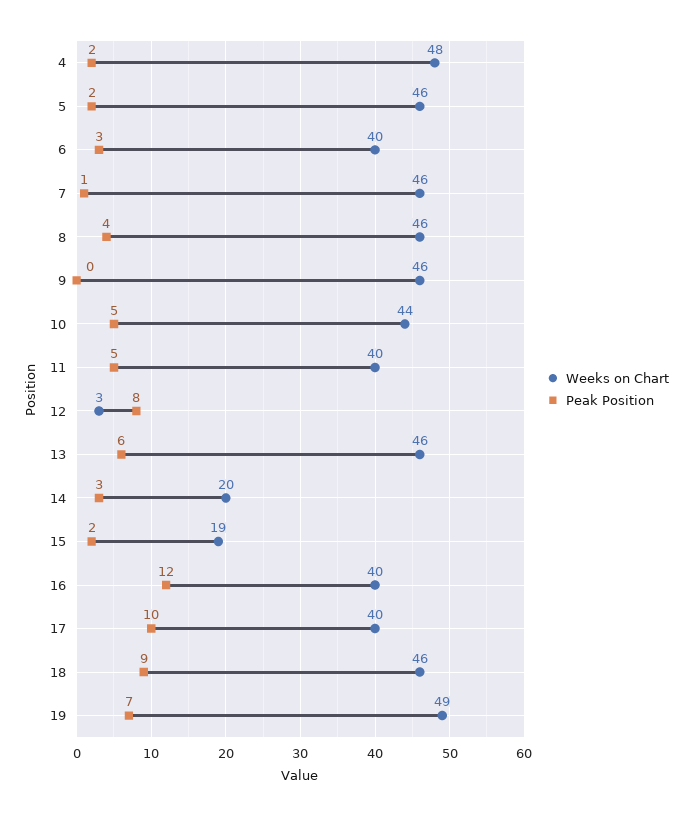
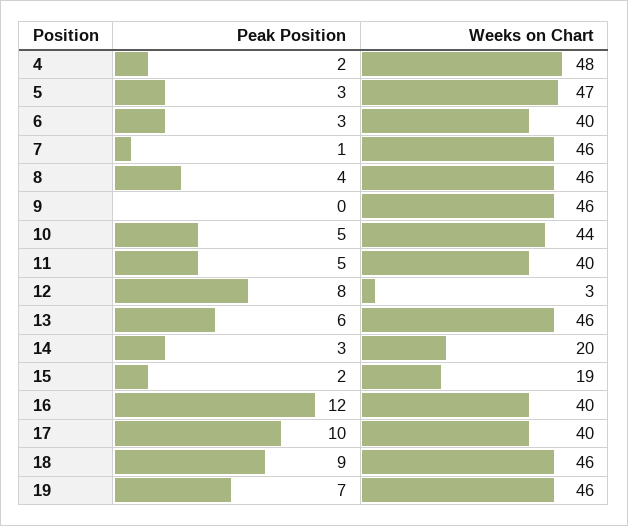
Weeks on Chart, 5: 46 -> 47
Peak Position, 5: 2 -> 3
Weeks on Chart, 19: 49 -> 46

